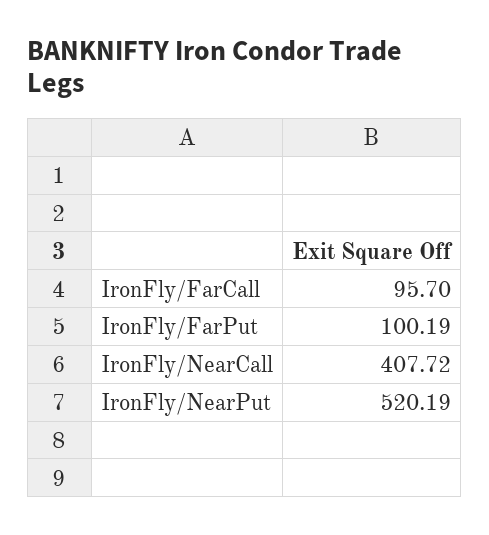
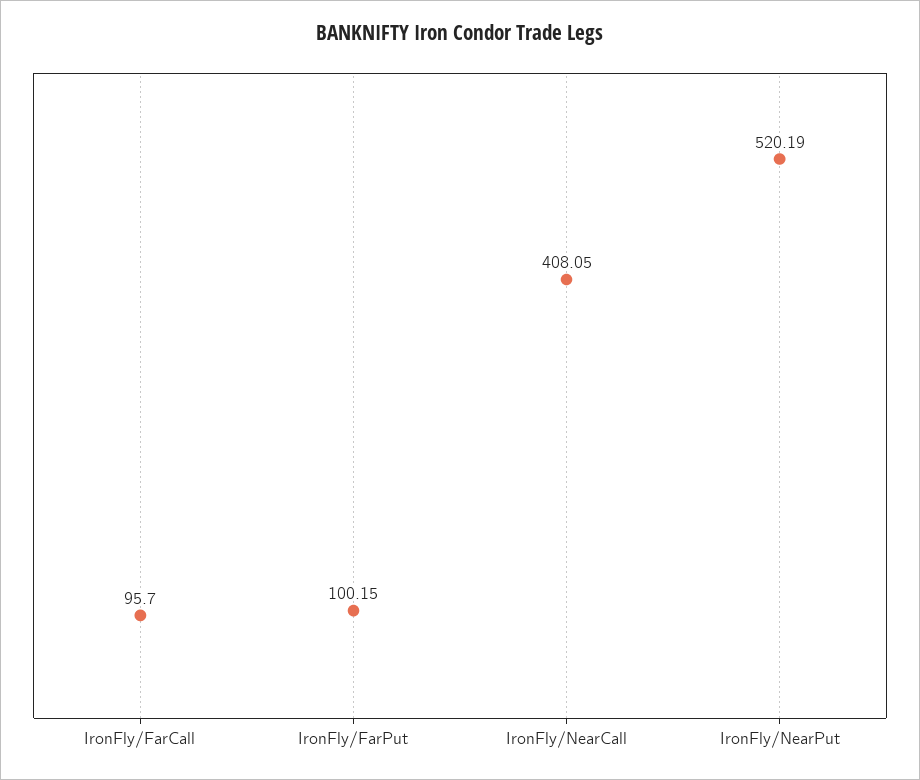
IronFly/FarPut: 100.19 -> 100.15
IronFly/NearCall: 407.72 -> 408.05

